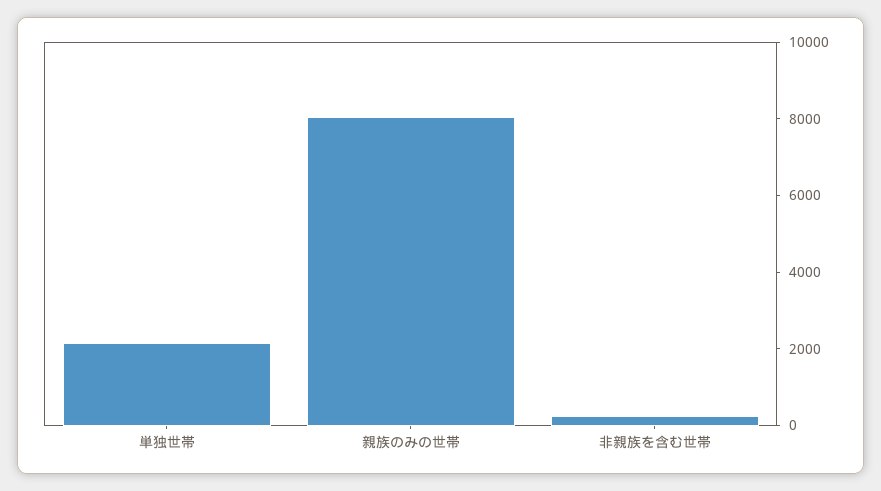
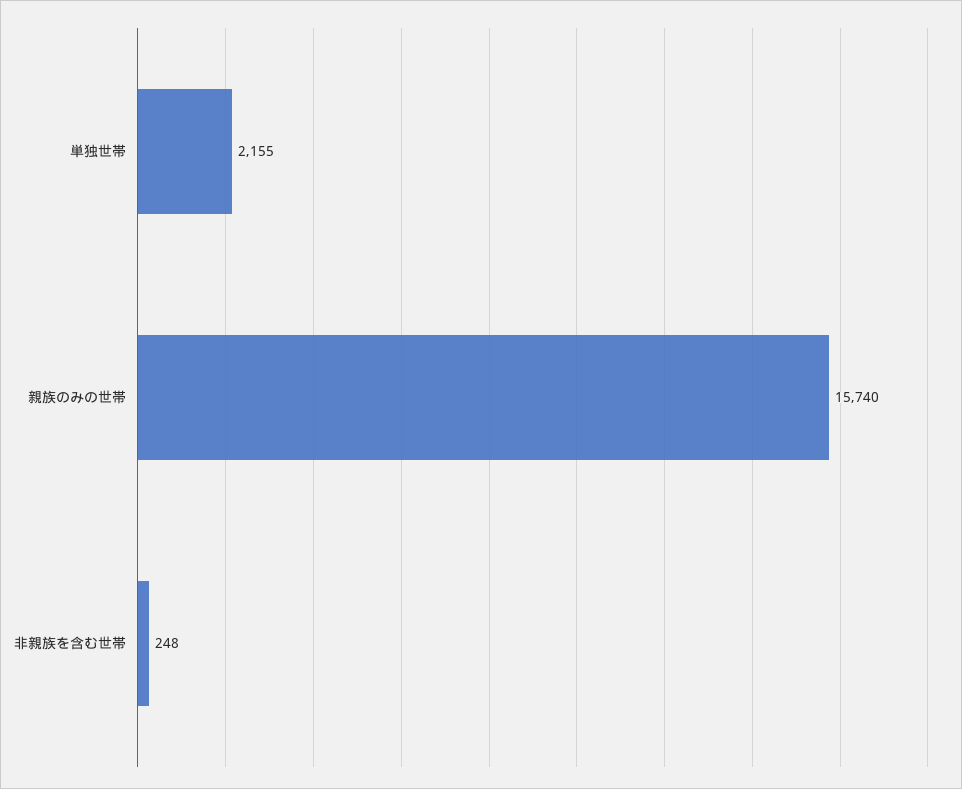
親族のみの世帯: 8000 -> 15740

